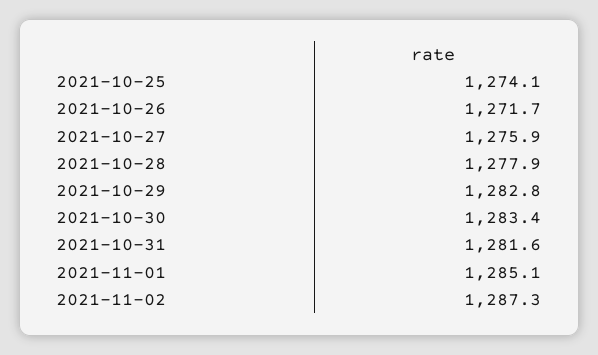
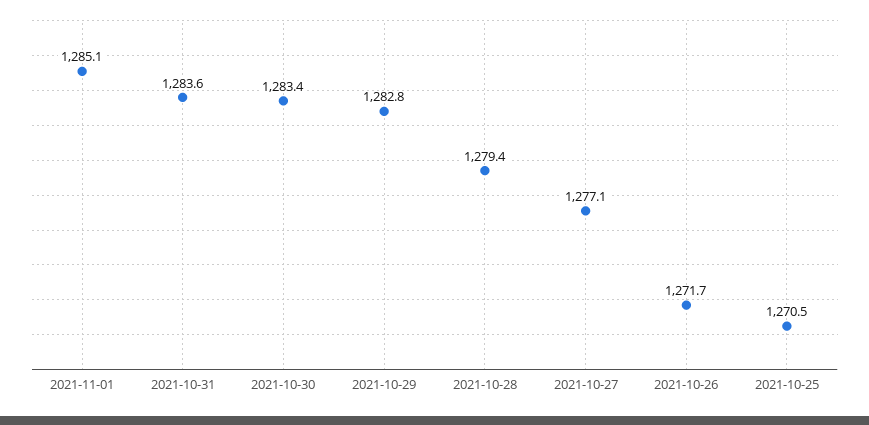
2021-10-25: 1274.1 -> 1270.5
2021-10-27: 1275.9 -> 1277.1
2021-10-28: 1277.9 -> 1279.4
2021-10-31: 1281.6 -> 1283.6
2021-11-02: 1287.3 -> none

